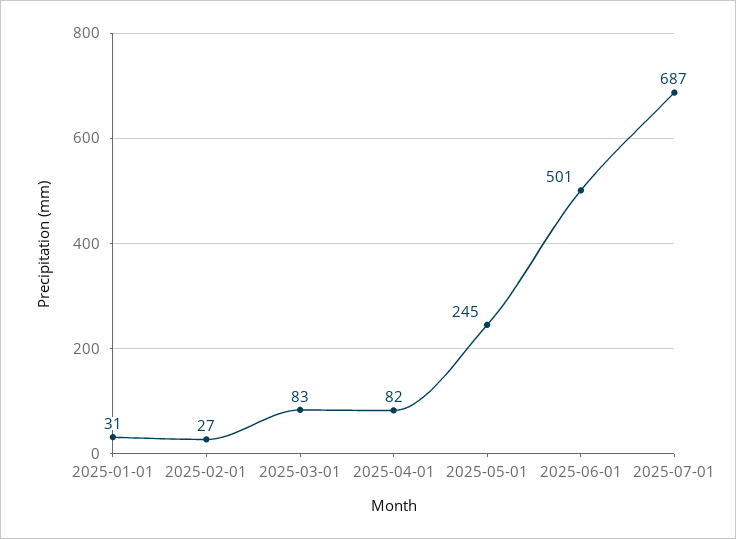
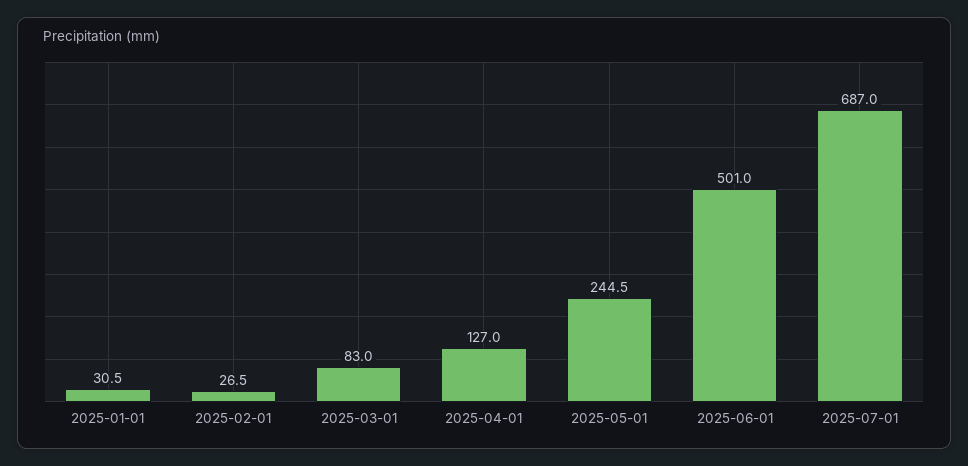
2025-04-01: 82 -> 127

